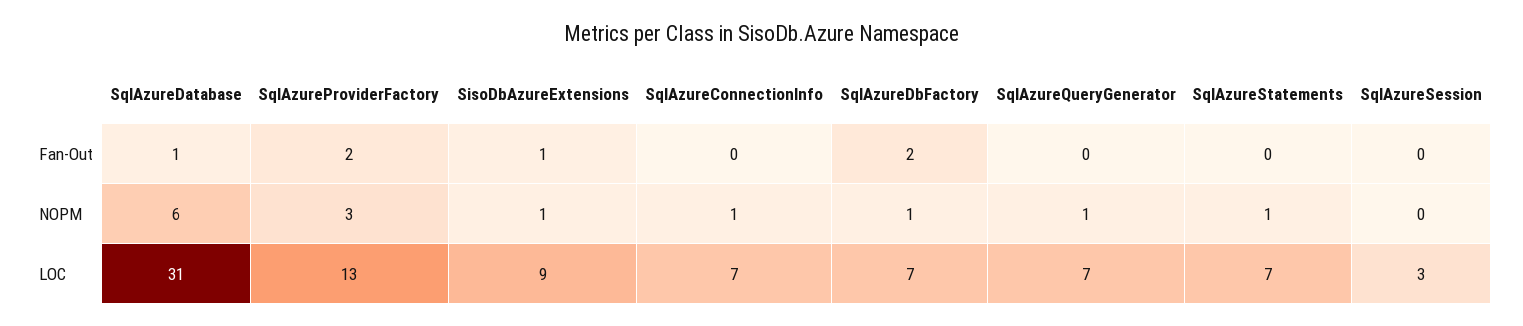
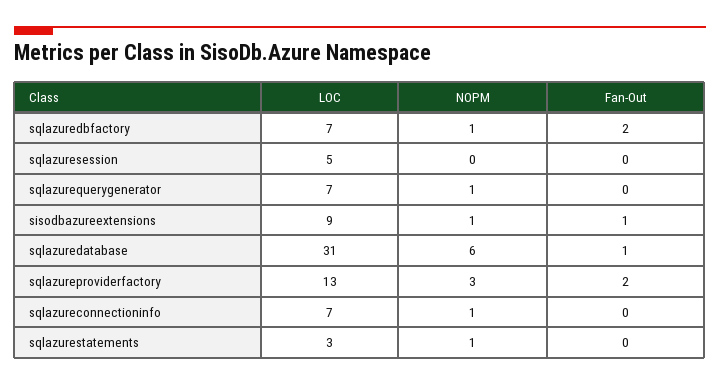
SqlAzureStatements, LOC: 7 -> 3
SqlAzureSession, LOC: 3 -> 5

